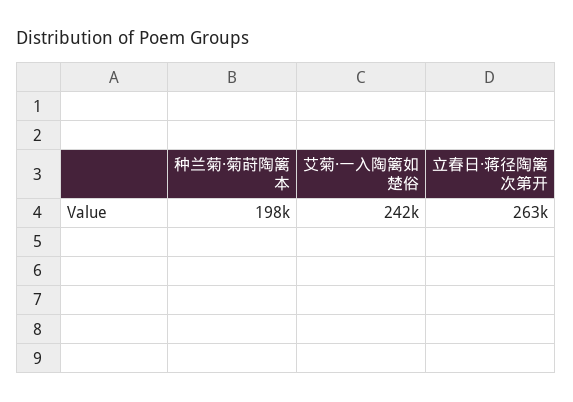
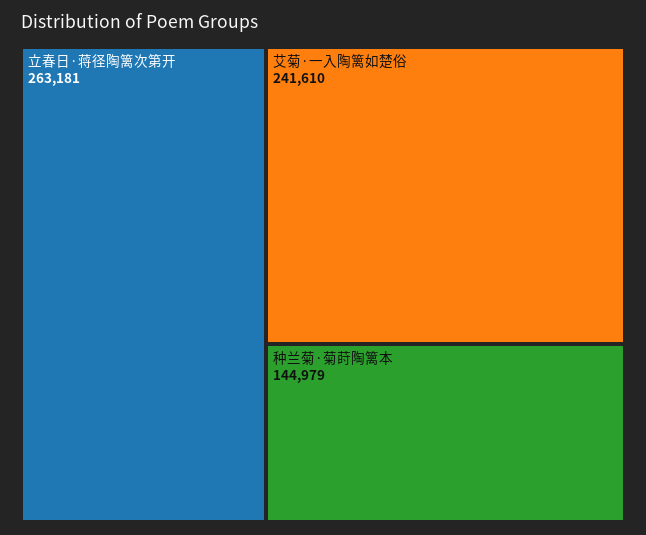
种兰菊·菊莳陶篱本: 198000 -> 144979

